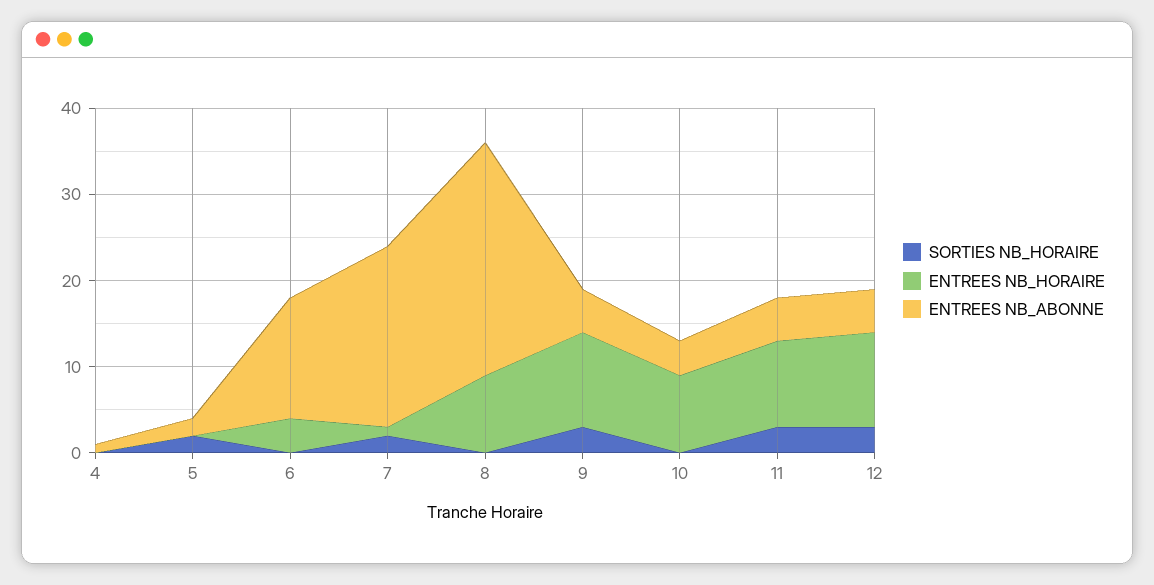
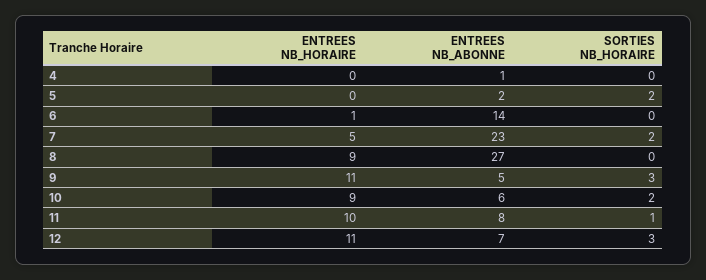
ENTREES NB_HORAIRE, 6: 4 -> 1
ENTREES NB_HORAIRE, 7: 1 -> 5
ENTREES NB_ABONNE, 7: 21 -> 23
SORTIES NB_HORAIRE, 10: 0 -> 2
ENTREES NB_ABONNE, 10: 4 -> 6
SORTIES NB_HORAIRE, 11: 3 -> 1
ENTREES NB_ABONNE, 11: 5 -> 8
ENTREES NB_ABONNE, 12: 5 -> 7

